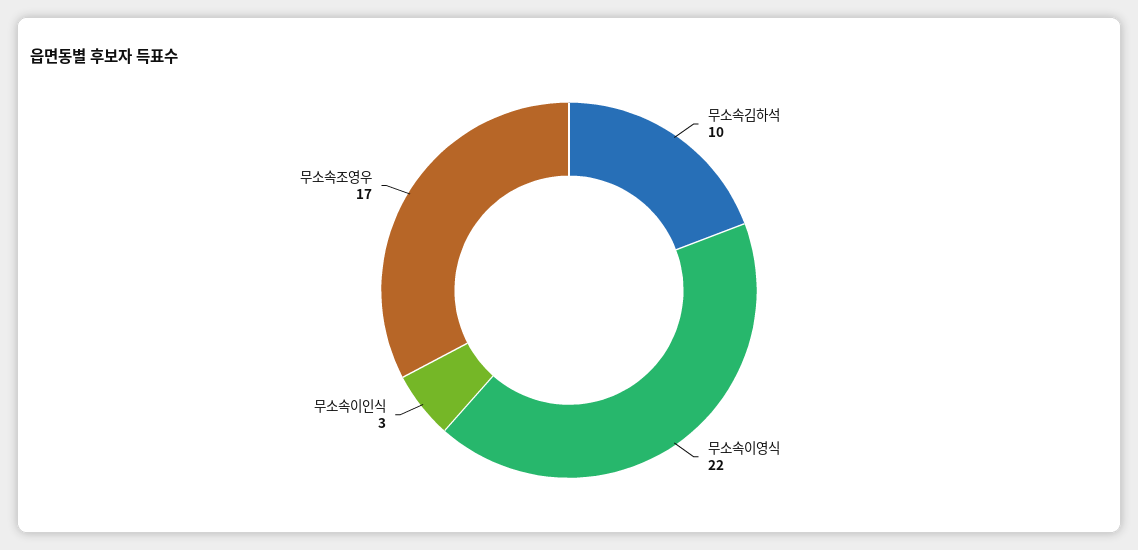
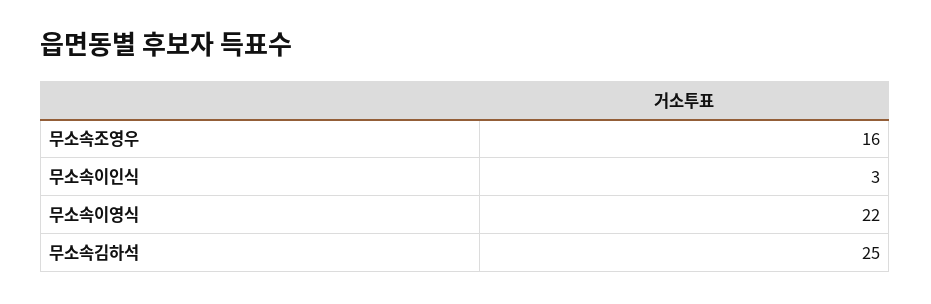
무소속김하석: 10 -> 25
무소속조영우: 17 -> 16

